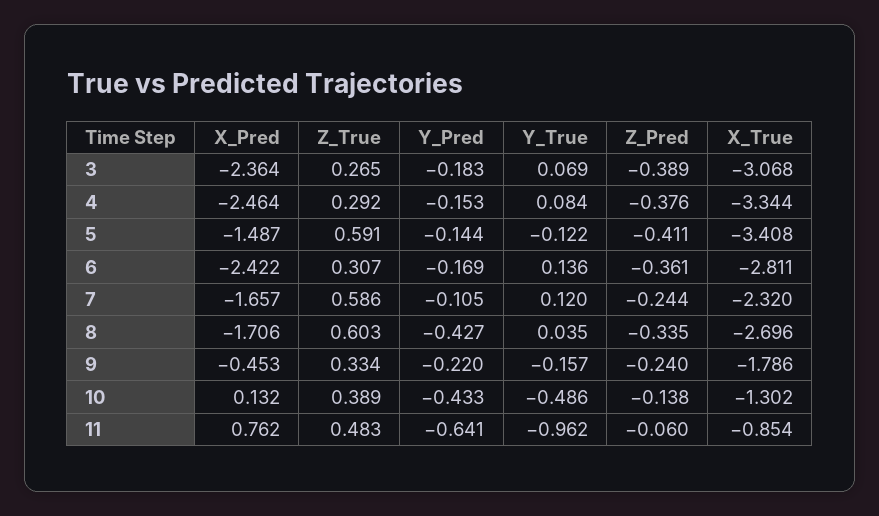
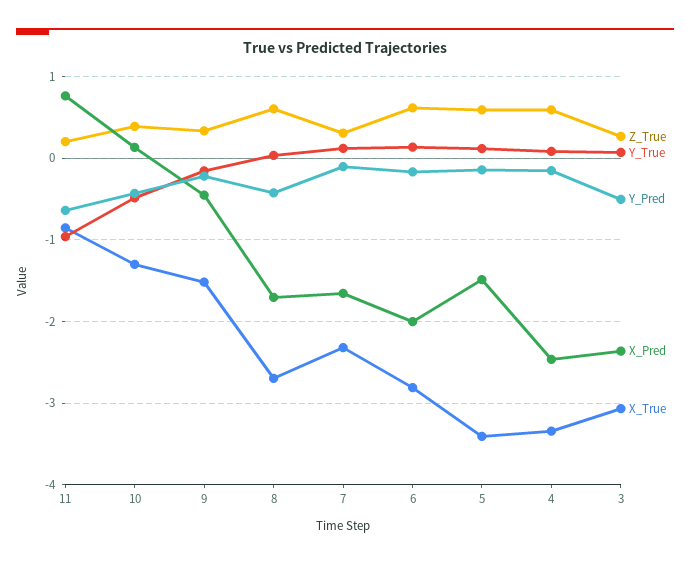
Y_Pred, 3: -0.183 -> -0.5
Z_Pred, 3: -0.389 -> none
Z_True, 4: 0.292 -> 0.6
Z_Pred, 4: -0.376 -> none
Y_True, 5: -0.122 -> 0.1
Z_Pred, 5: -0.411 -> none
X_Pred, 6: -2.422 -> -2
Z_True, 6: 0.307 -> 0.6
Z_Pred, 6: -0.361 -> none
Z_True, 7: 0.586 -> 0.3
Z_Pred, 7: -0.244 -> none
Z_Pred, 8: -0.335 -> none
Z_Pred, 9: -0.24 -> none
X_True, 9: -1.786 -> -1.5
Z_Pred, 10: -0.138 -> none
Z_True, 11: 0.483 -> 0.2
Z_Pred, 11: -0.06 -> none

